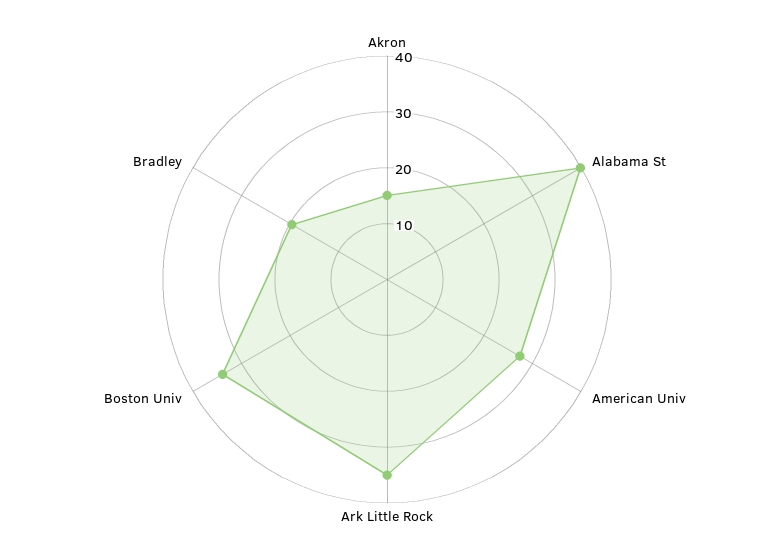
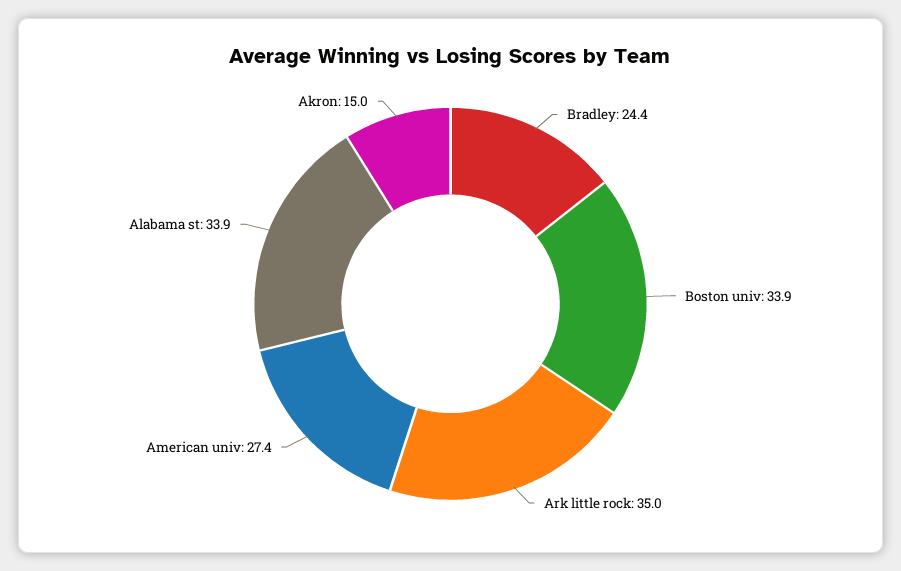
Alabama St: 40 -> 33.9
Bradley: 20 -> 24.4

